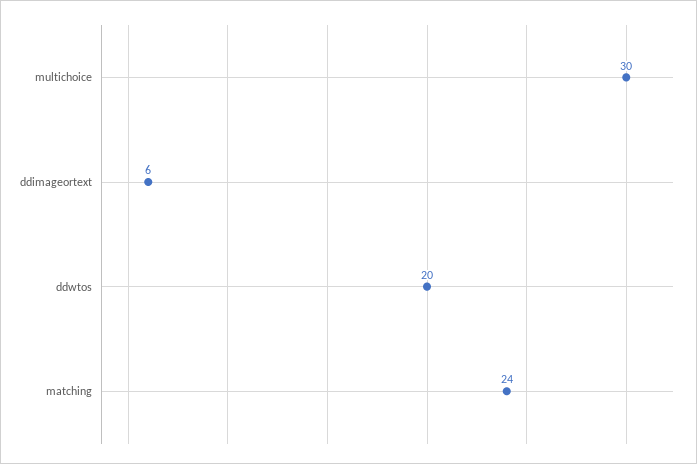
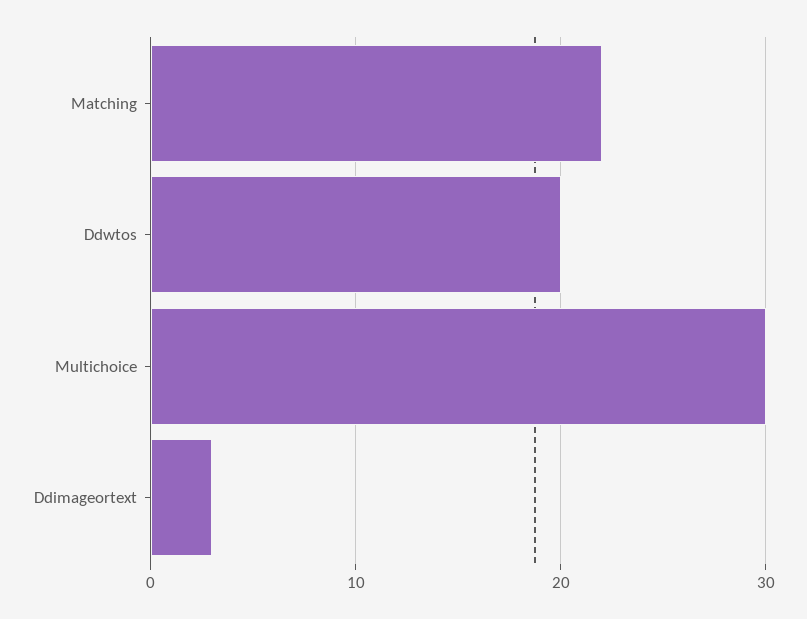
ddimageortext: 6 -> 3
matching: 24 -> 22

